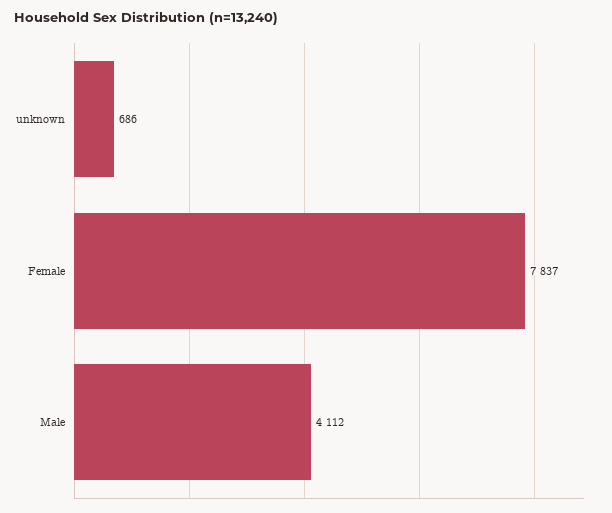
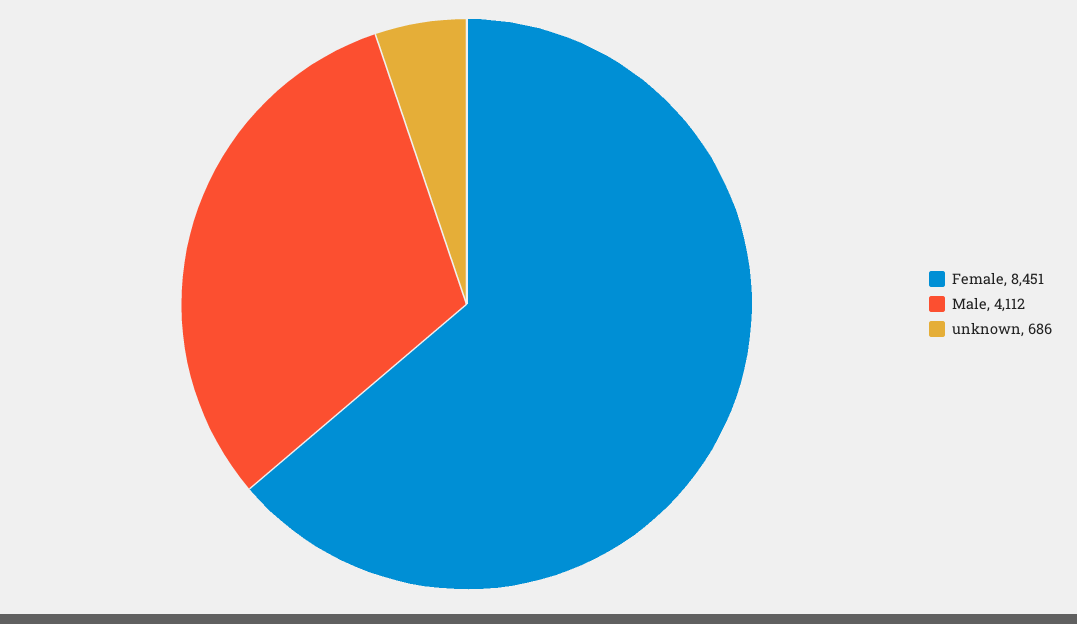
Female: 7837 -> 8451

